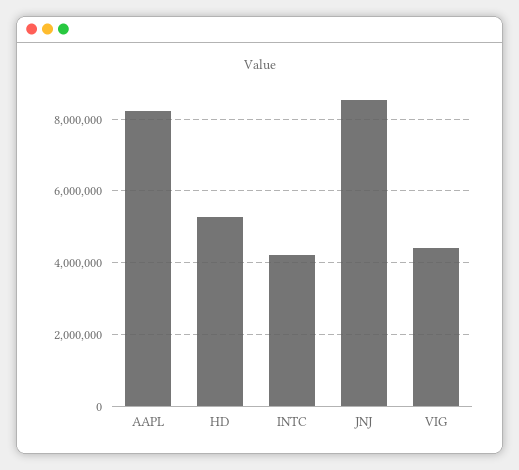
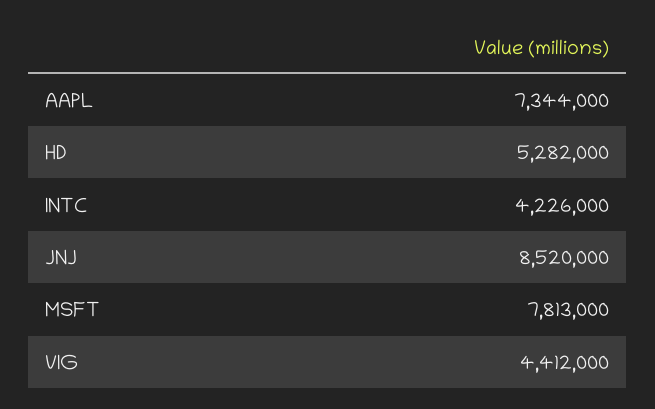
AAPL: 8200000 -> 7344000
MSFT: none -> 7813000

